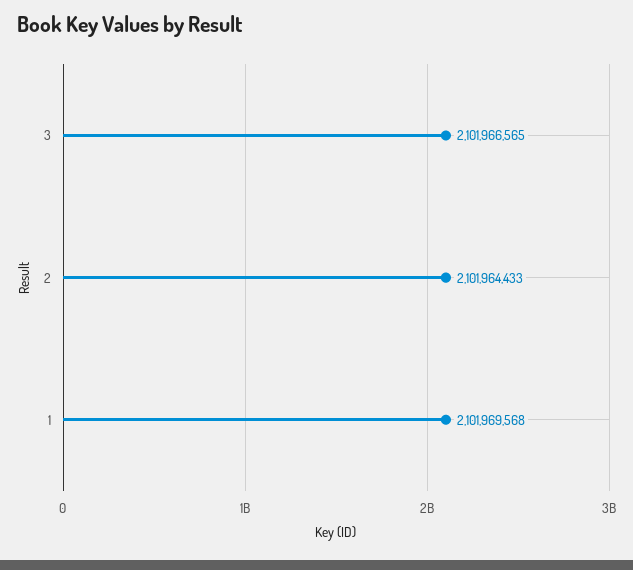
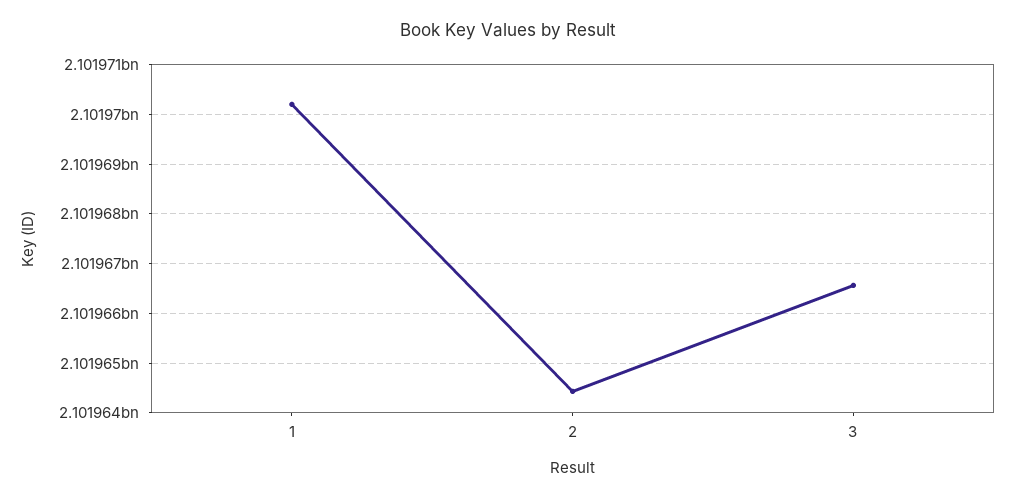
1: 2101969568 -> 2101970200

